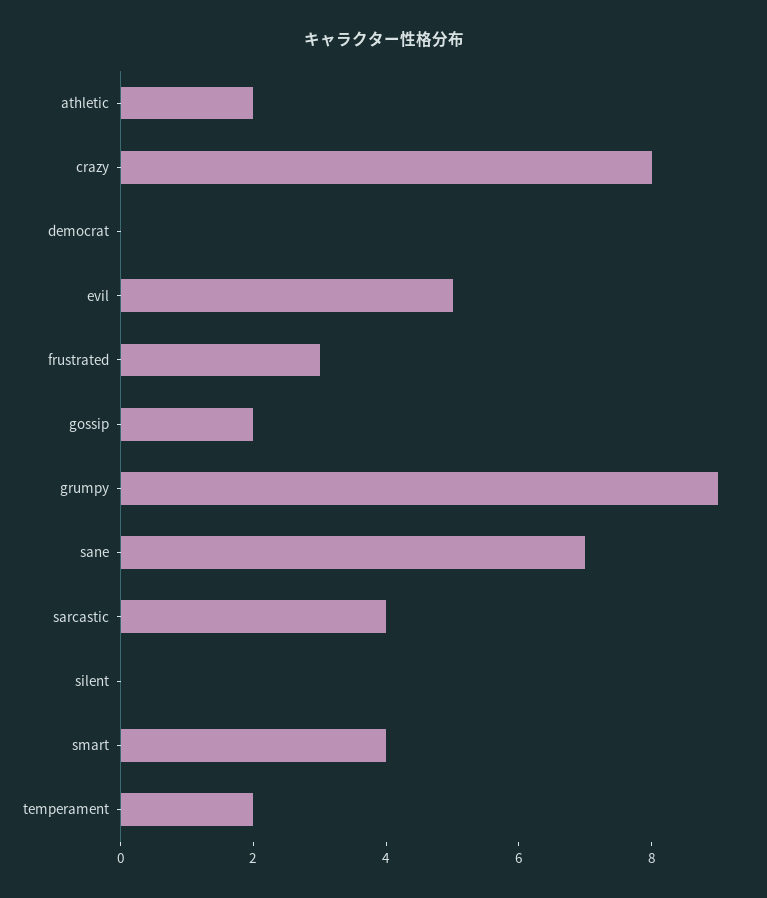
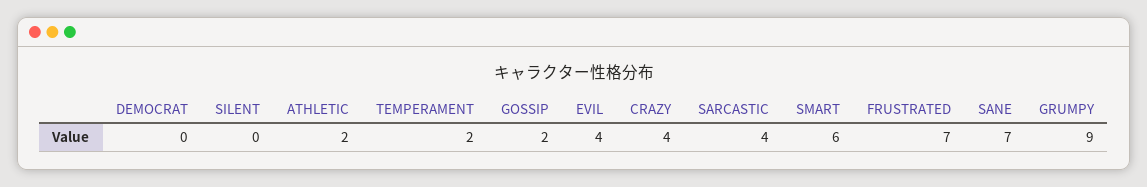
crazy: 8 -> 4
evil: 5 -> 4
frustrated: 3 -> 7
smart: 4 -> 6

